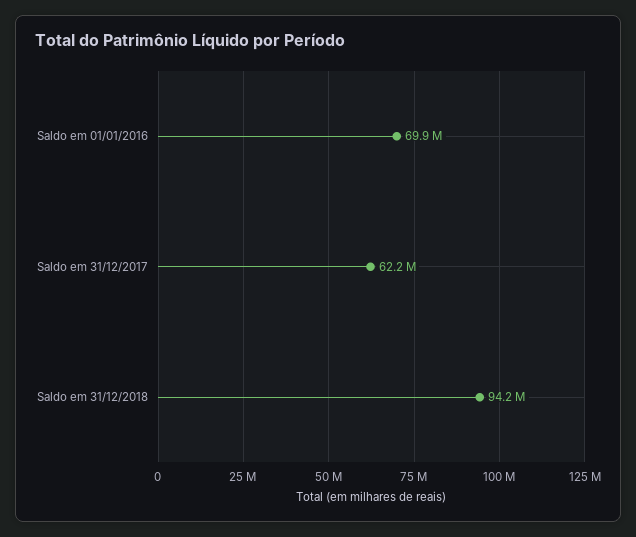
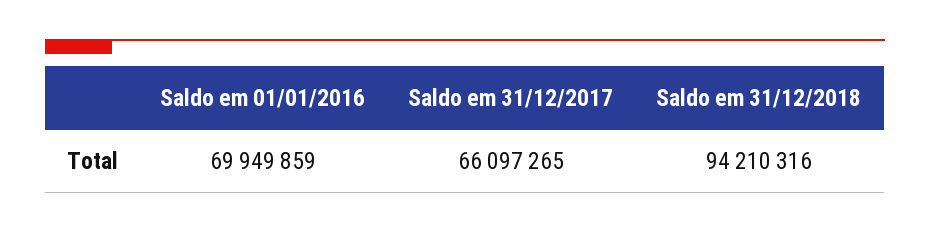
Saldo em 31/12/2017: 62200000 -> 66097265

